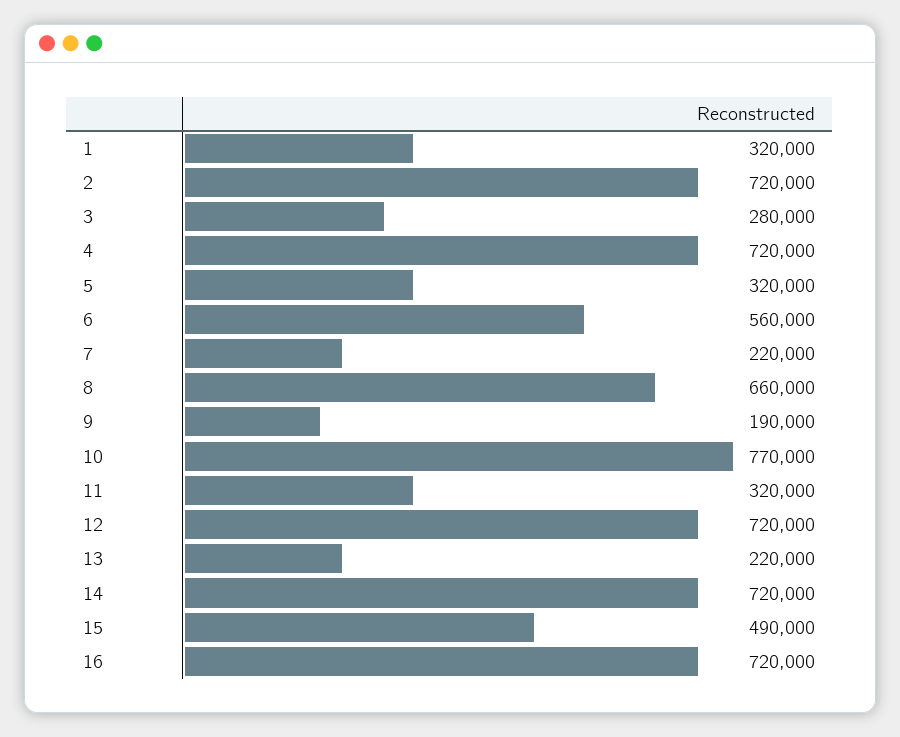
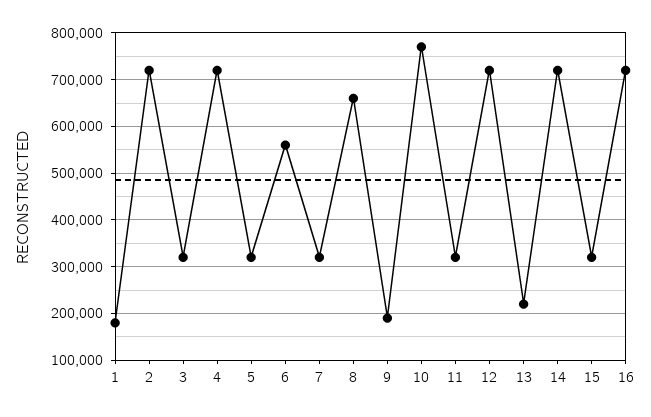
1: 320000 -> 180000
3: 280000 -> 320000
7: 220000 -> 320000
15: 490000 -> 320000

